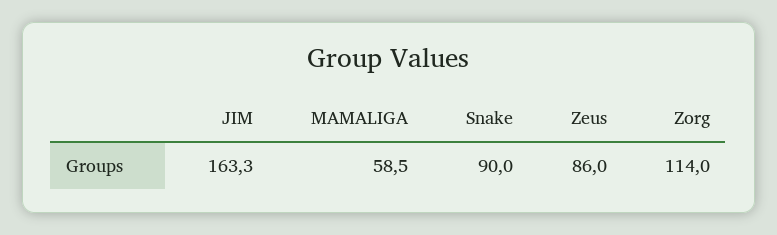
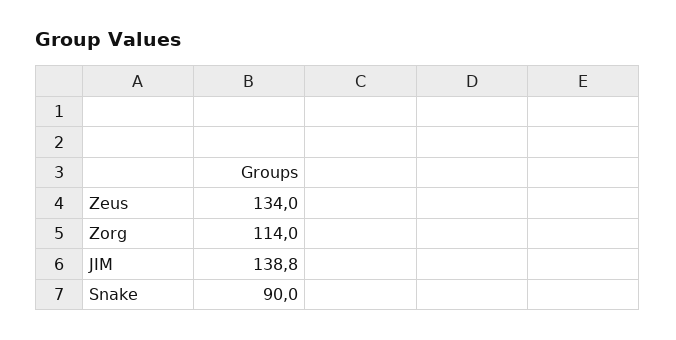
JIM: 163.3 -> 138.8
MAMALIGA: 58.5 -> none
Zeus: 86 -> 134

